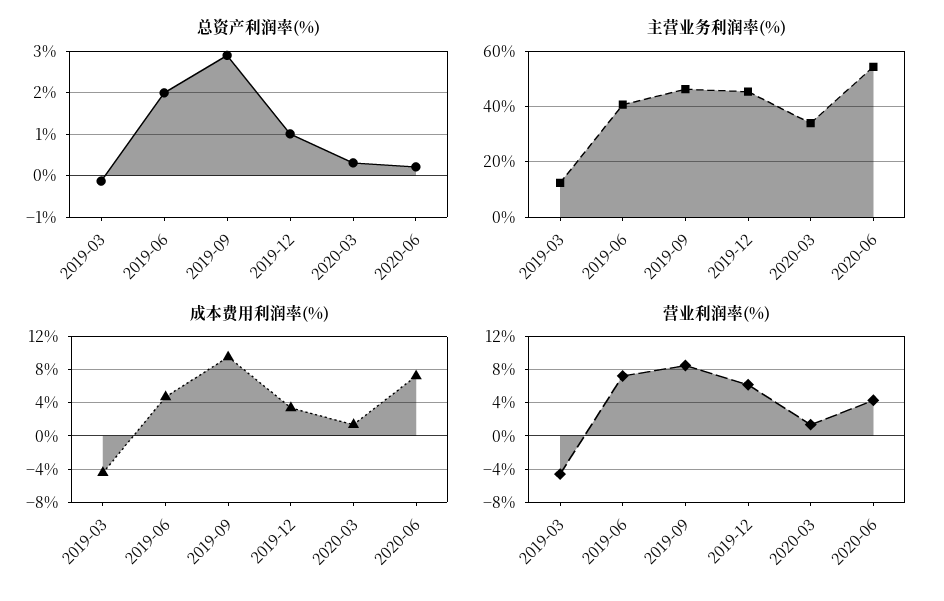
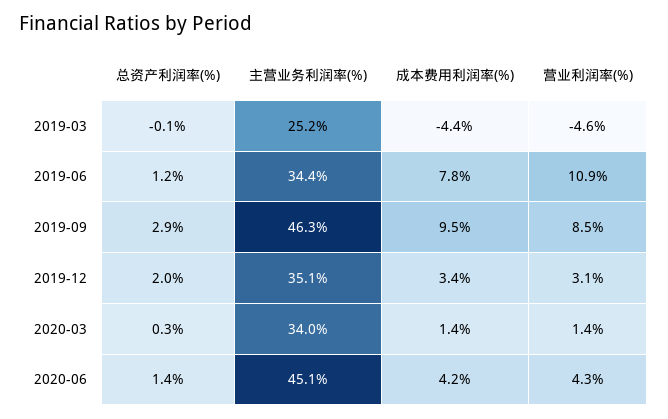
总资产利润率(%), 2019-06: 2 -> 1.2
总资产利润率(%), 2019-12: 1 -> 2
总资产利润率(%), 2020-06: 0.2 -> 1.4
主营业务利润率(%), 2019-03: 12.5 -> 25.2
主营业务利润率(%), 2019-06: 40 -> 34.4
主营业务利润率(%), 2019-12: 45 -> 35.1
主营业务利润率(%), 2020-06: 55 -> 45.1
成本费用利润率(%), 2019-06: 5 -> 7.8
成本费用利润率(%), 2020-06: 7 -> 4.2
营业利润率(%), 2019-06: 7 -> 10.9
营业利润率(%), 2019-12: 6 -> 3.1

